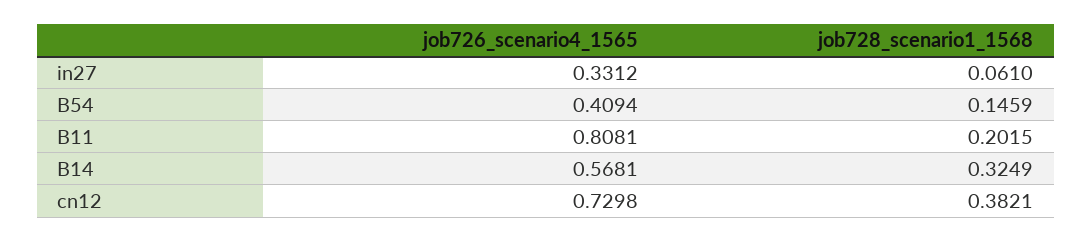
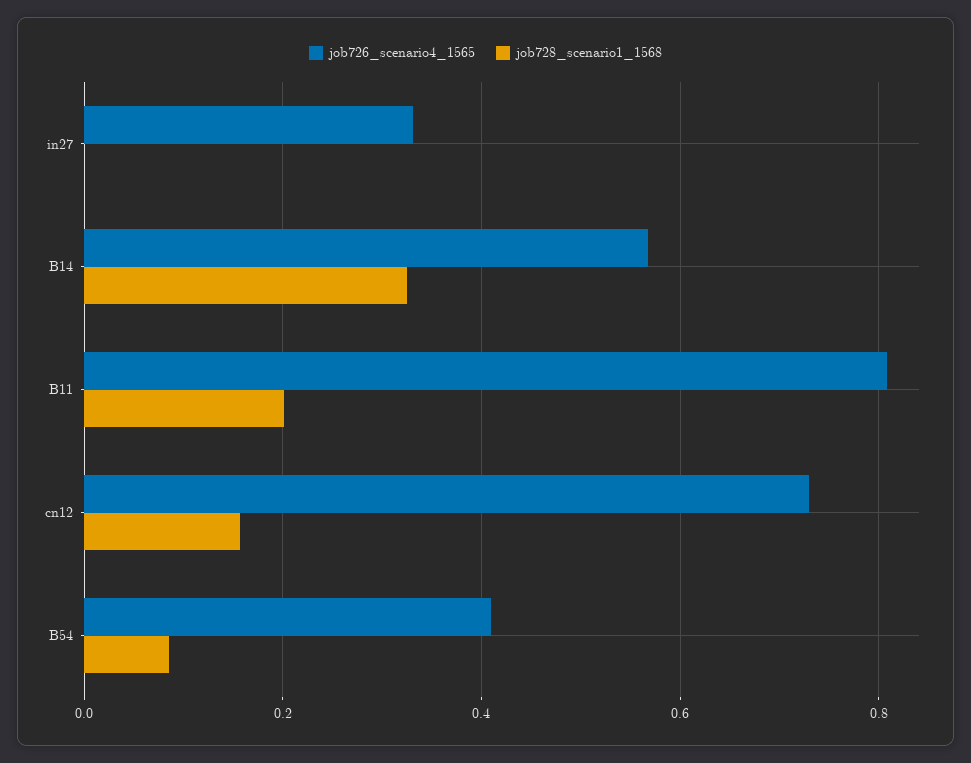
job728_scenario1_1568, in27: 0.061 -> 0
job728_scenario1_1568, B54: 0.1459 -> 0.08
job728_scenario1_1568, cn12: 0.3821 -> 0.16

